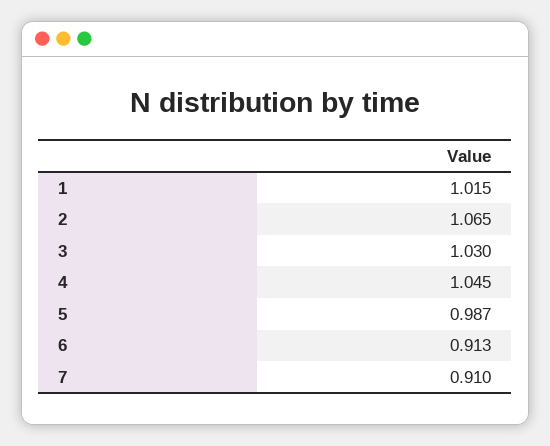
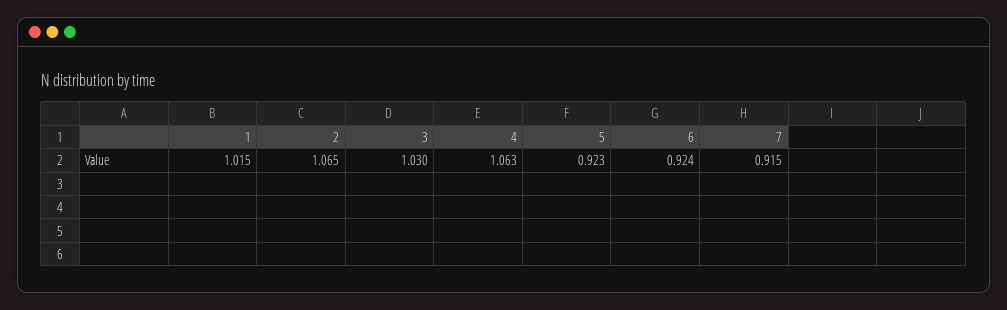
4: 1.045 -> 1.063
5: 0.987 -> 0.923
6: 0.913 -> 0.924
7: 0.91 -> 0.915

